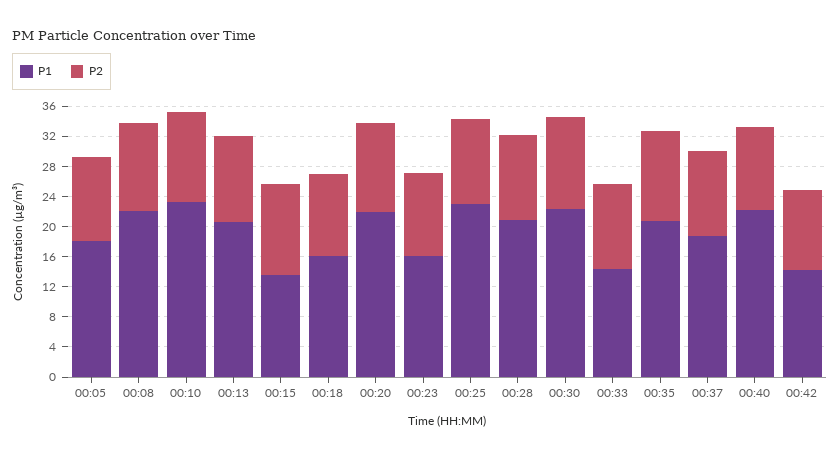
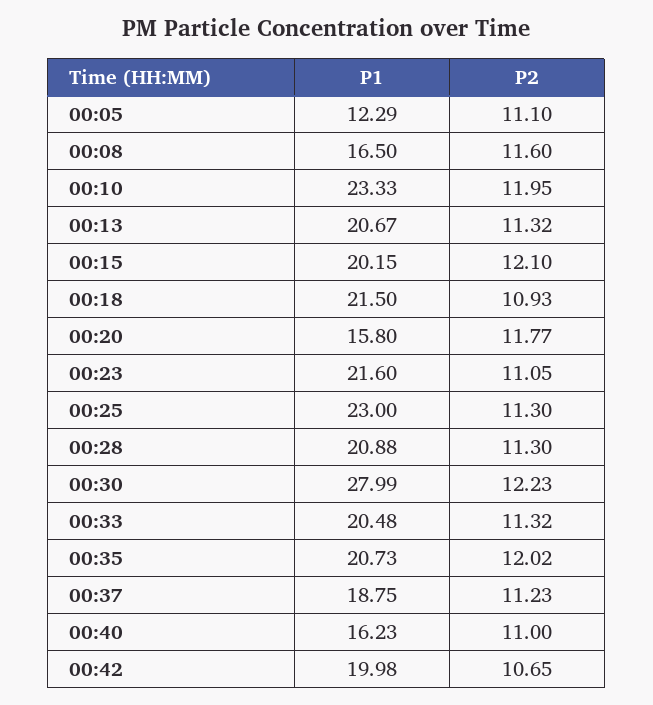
P1, 00:05: 18 -> 12.29
P1, 00:08: 22 -> 16.5
P1, 00:15: 14 -> 20.15
P1, 00:18: 16 -> 21.5
P1, 00:20: 22 -> 15.8
P1, 00:23: 16 -> 21.6
P1, 00:30: 22 -> 27.99
P1, 00:33: 14 -> 20.48
P1, 00:40: 22 -> 16.23
P1, 00:42: 14 -> 19.98

